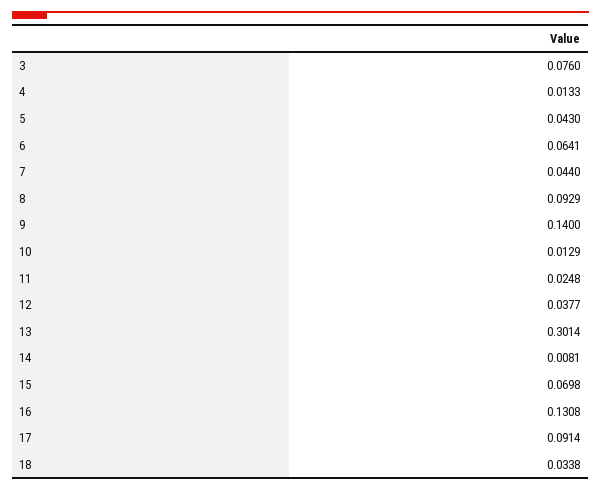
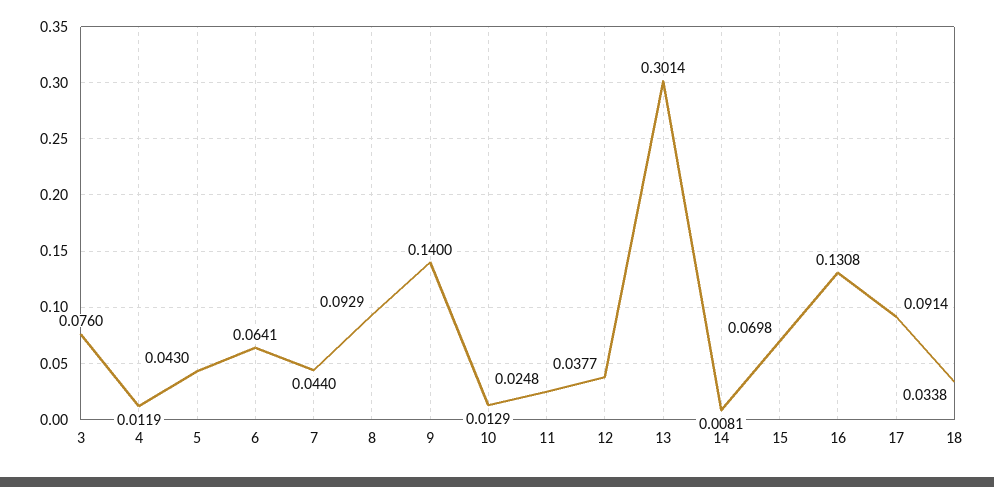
4: 0.0133 -> 0.0119

